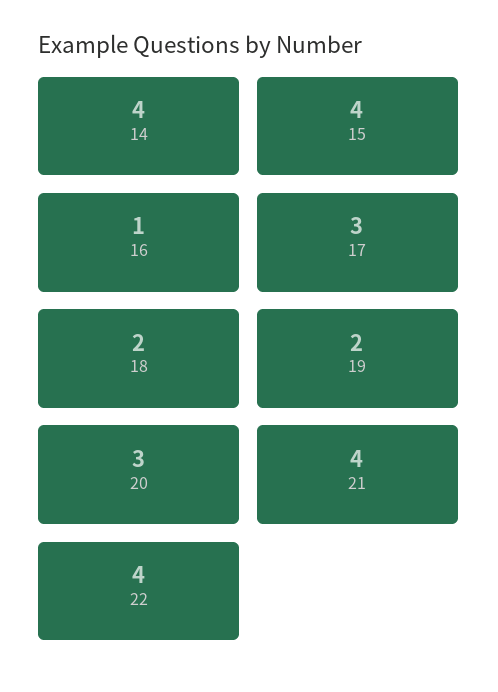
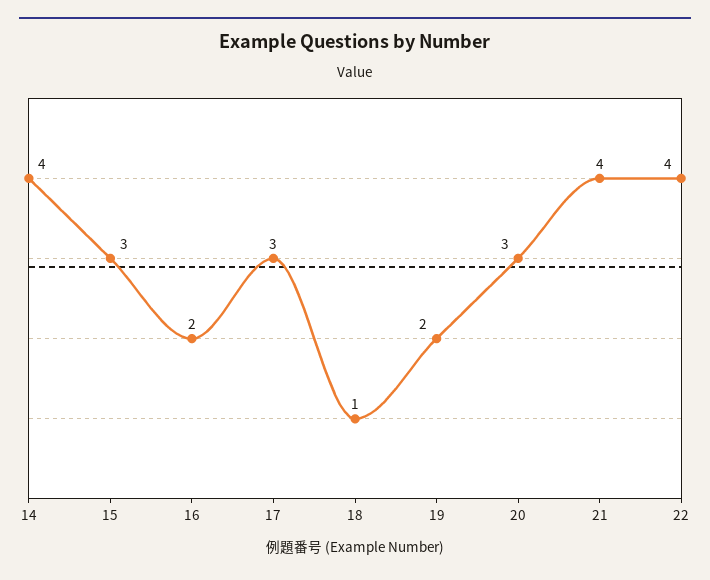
15: 4 -> 3
16: 1 -> 2
18: 2 -> 1

